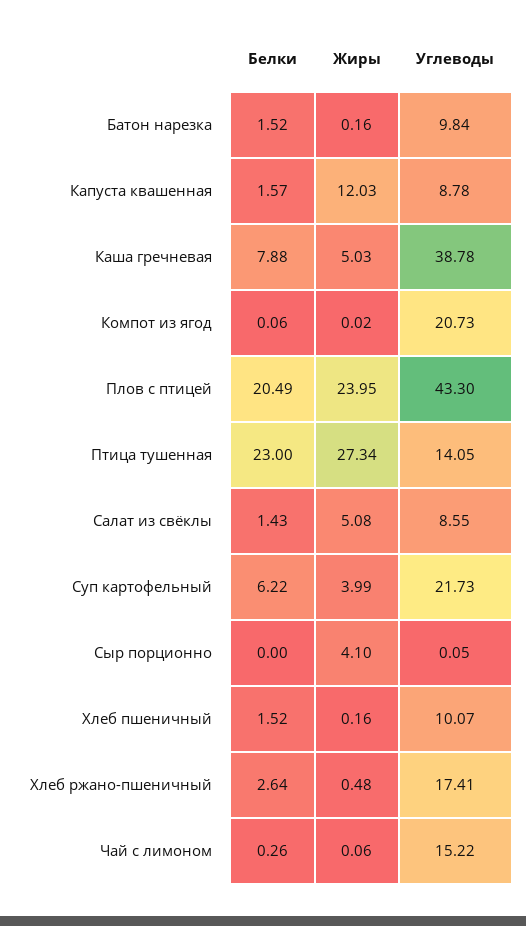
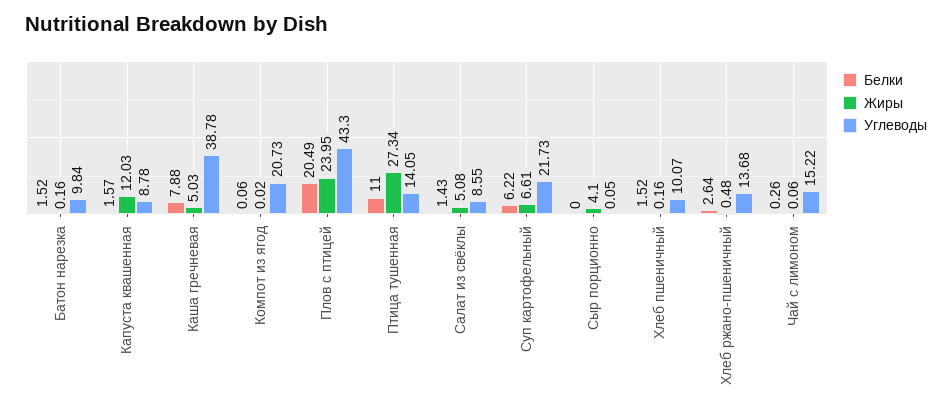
Белки, Птица тушенная: 23 -> 11
Жиры, Суп картофельный: 3.99 -> 6.61
Углеводы, Хлеб ржано-пшеничный: 17.41 -> 13.68

